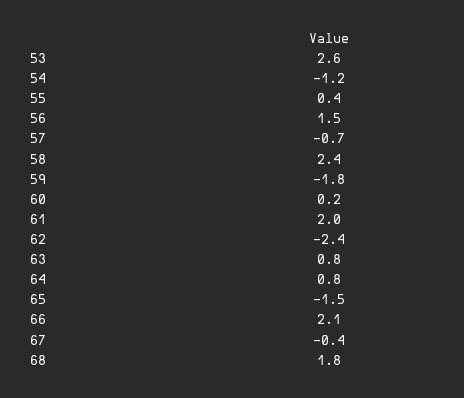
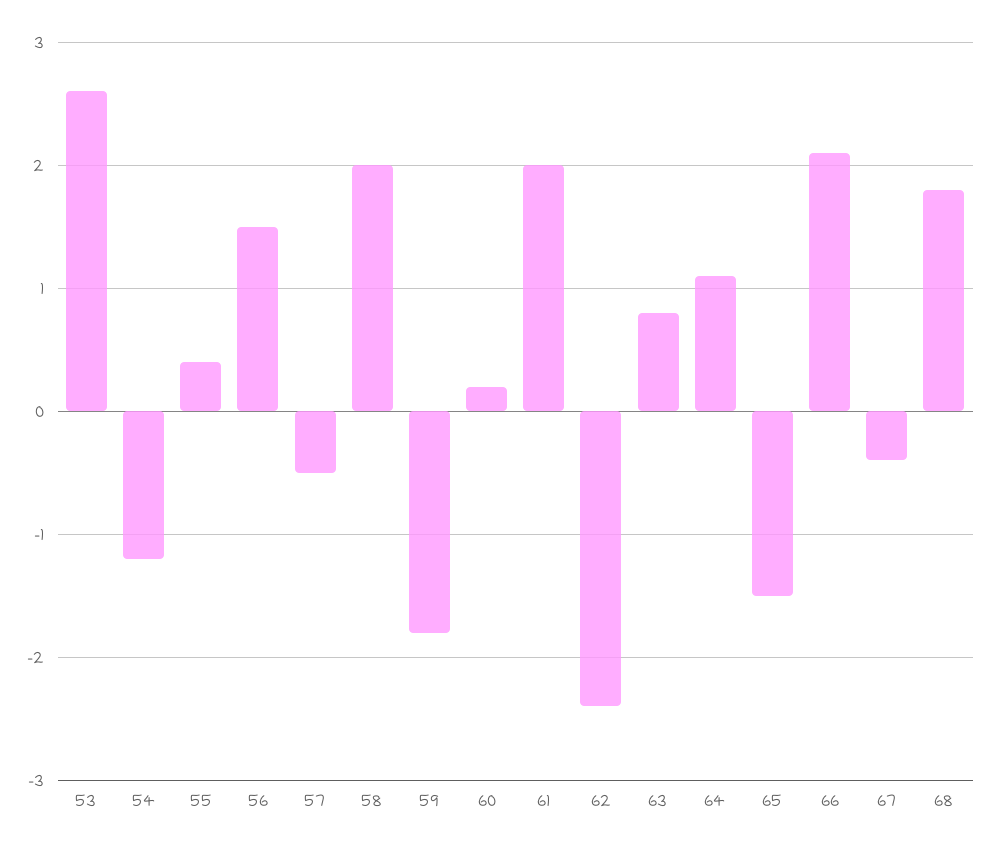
57: -0.7 -> -0.5
58: 2.4 -> 2
64: 0.8 -> 1.1

